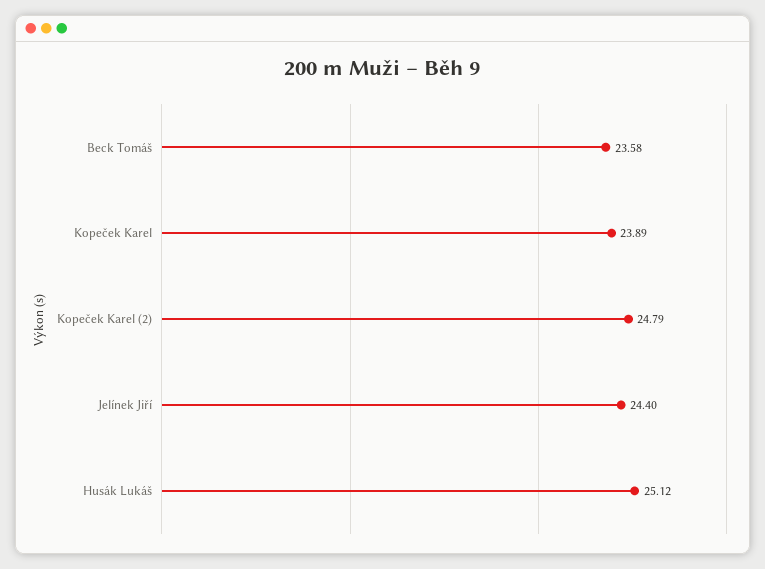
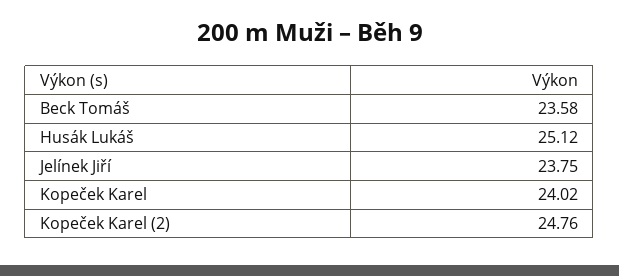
Kopeček Karel: 23.89 -> 24.02
Kopeček Karel (2): 24.79 -> 24.76
Jelínek Jiří: 24.4 -> 23.75

